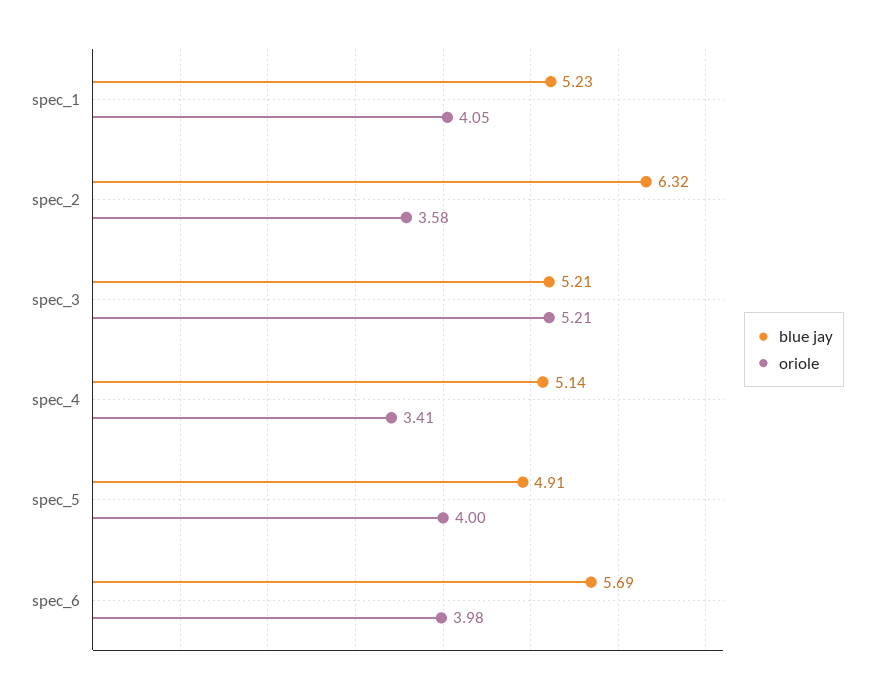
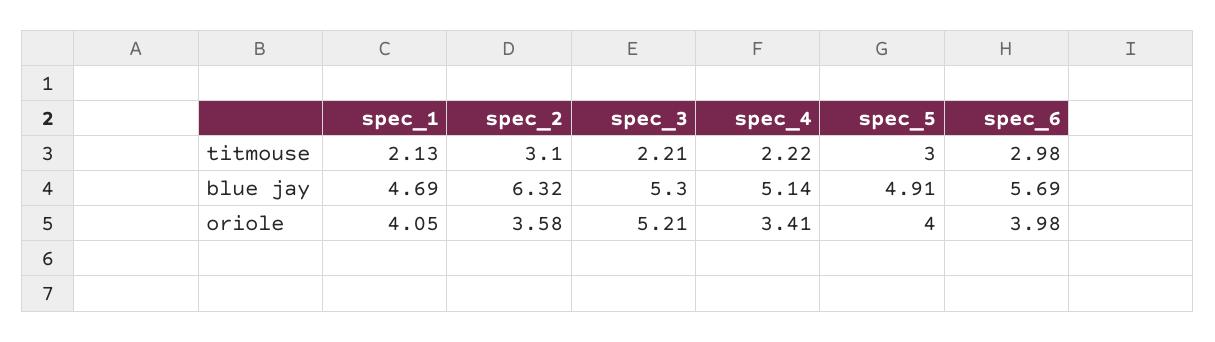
blue jay, spec_1: 5.23 -> 4.69
blue jay, spec_3: 5.21 -> 5.3
titmouse, spec_1: none -> 2.13
titmouse, spec_2: none -> 3.1
titmouse, spec_3: none -> 2.21
titmouse, spec_4: none -> 2.22
titmouse, spec_5: none -> 3
titmouse, spec_6: none -> 2.98

